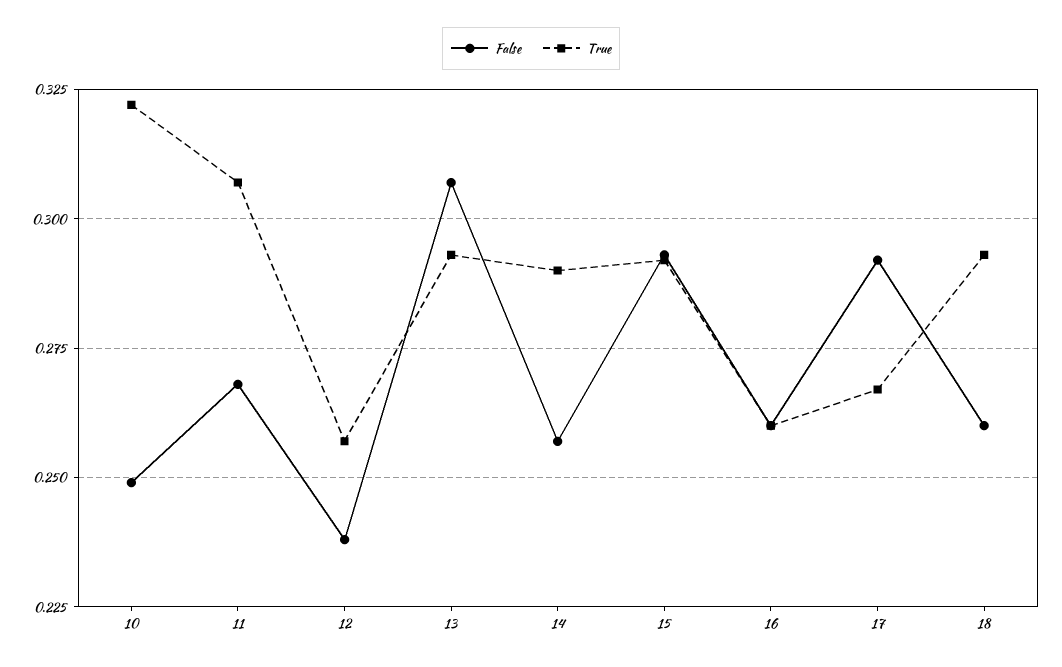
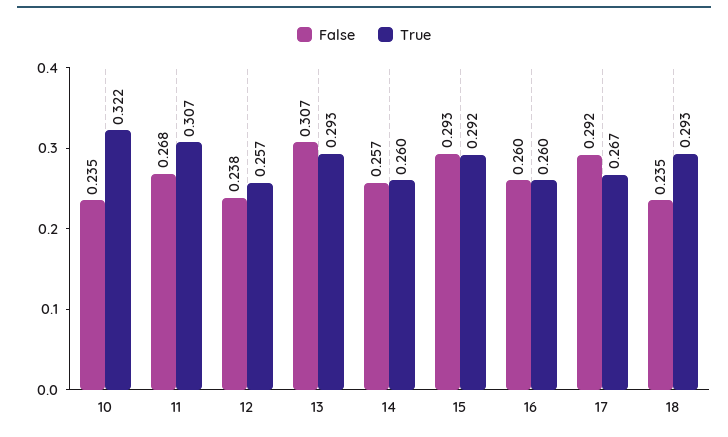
False, 10: 0.25 -> 0.235
True, 14: 0.29 -> 0.26
False, 18: 0.26 -> 0.235

